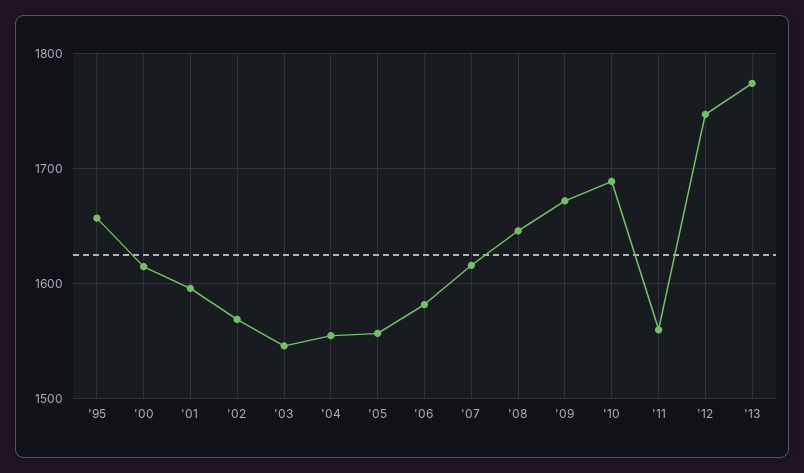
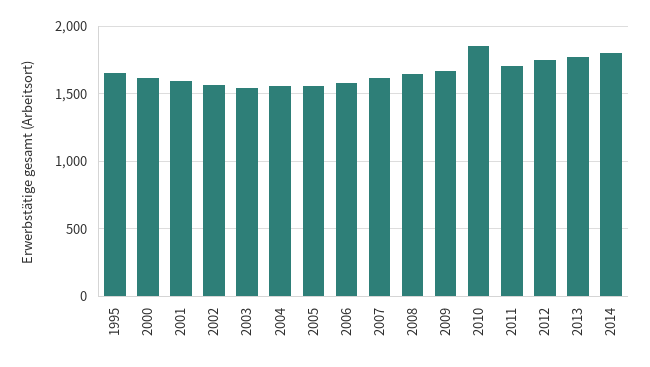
'10: 1690 -> 1850
'11: 1560 -> 1700
2014: none -> 1800

